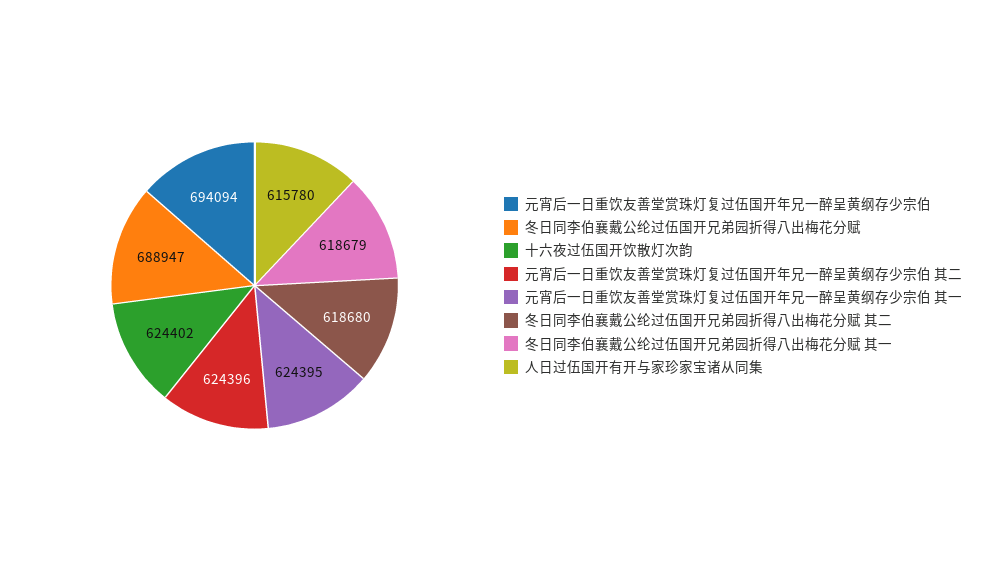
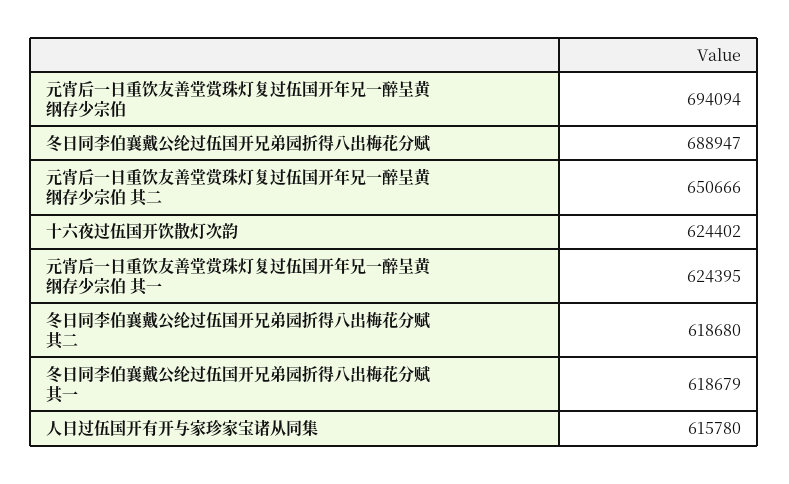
元宵后一日重饮友善堂赏珠灯复过伍国开年兄一醉呈黄纲存少宗伯 其二: 624396 -> 650666

